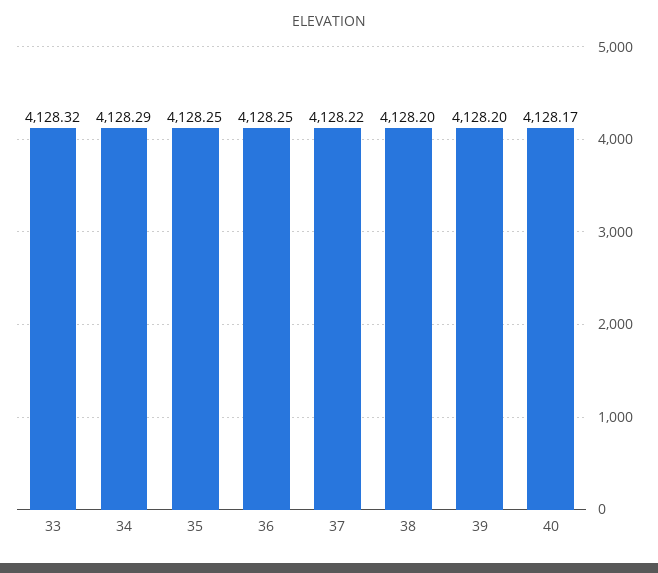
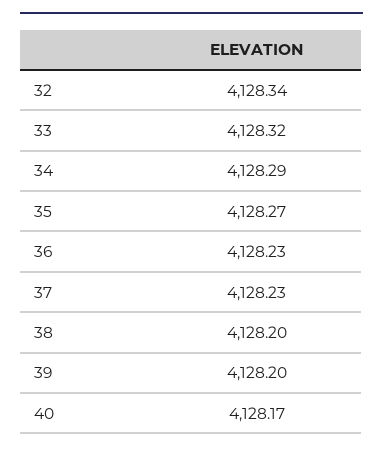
35: 4128.25 -> 4128.27
36: 4128.25 -> 4128.23
37: 4128.22 -> 4128.23
32: none -> 4128.34

